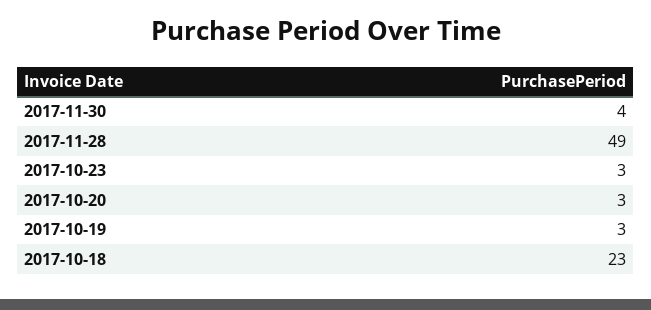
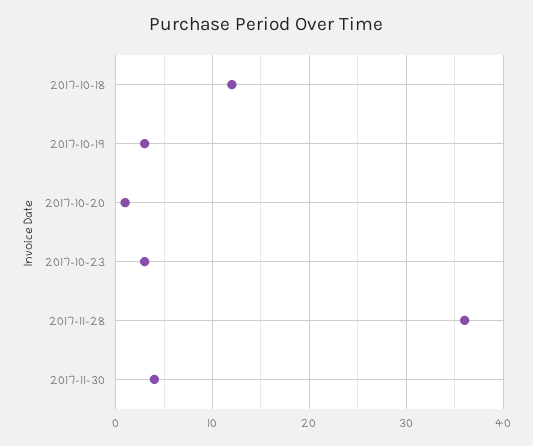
2017-11-28: 49 -> 36
2017-10-20: 3 -> 1
2017-10-18: 23 -> 12

